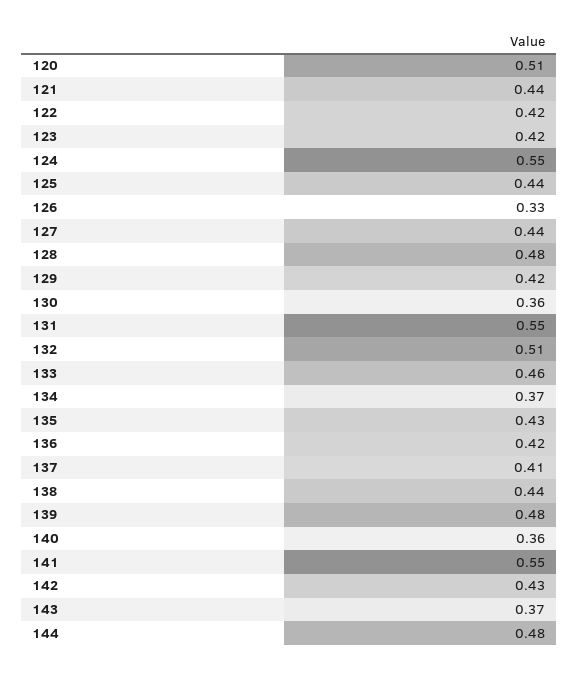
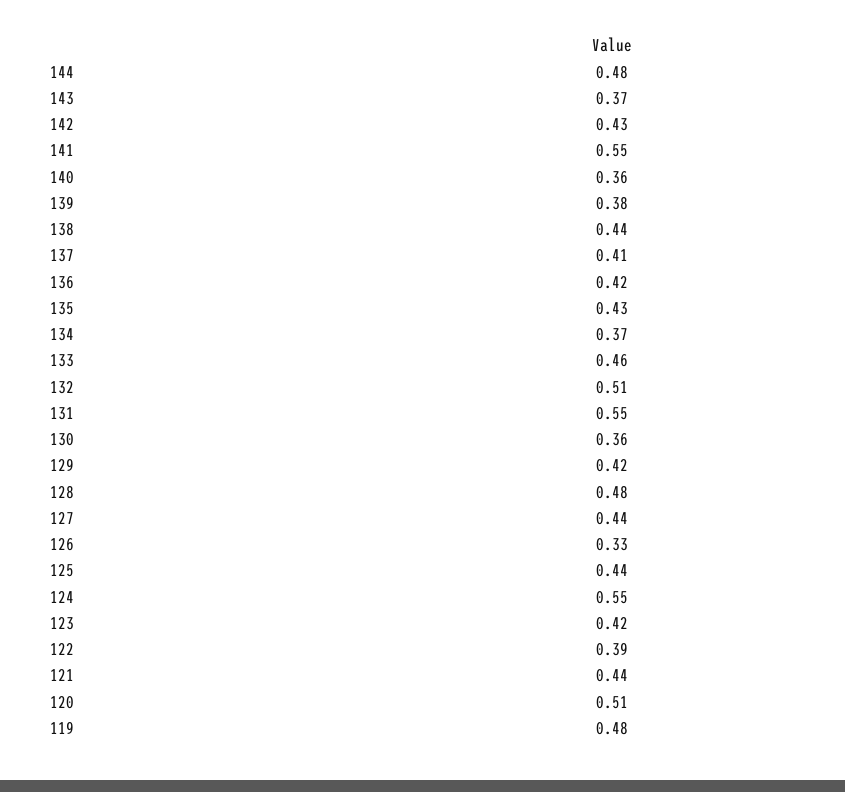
122: 0.42 -> 0.39
139: 0.48 -> 0.38
119: none -> 0.48

